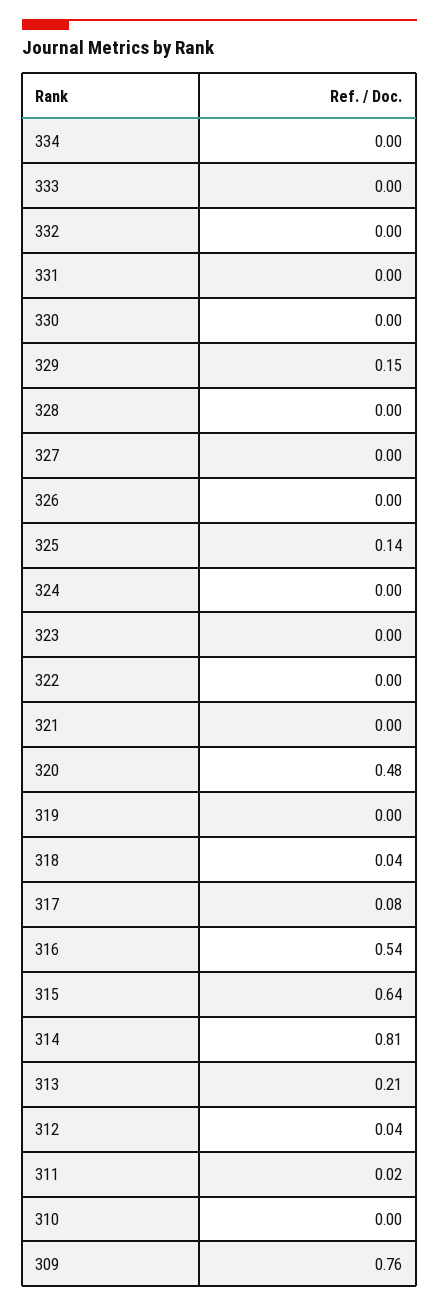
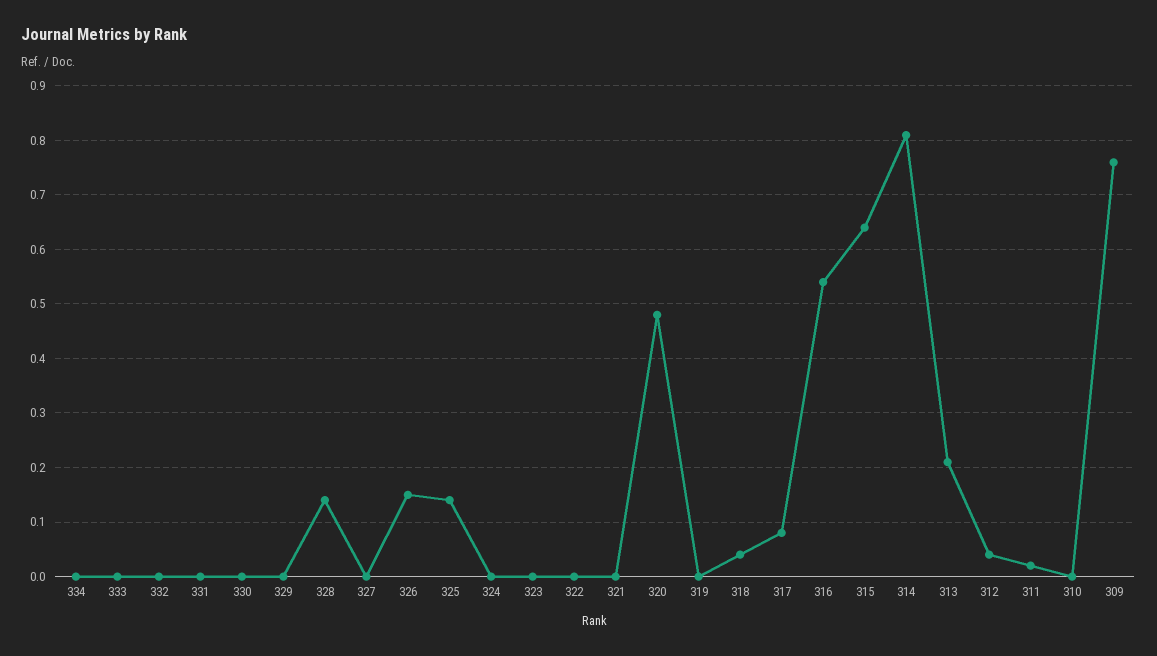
329: 0.15 -> 0
328: 0 -> 0.15
326: 0 -> 0.15

